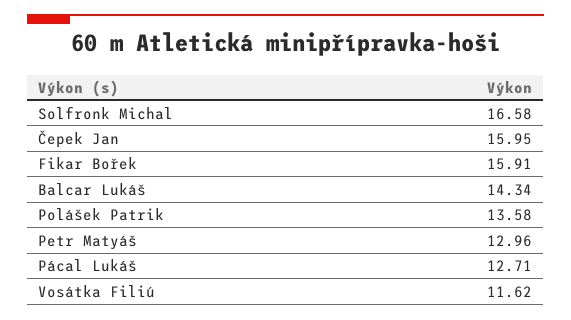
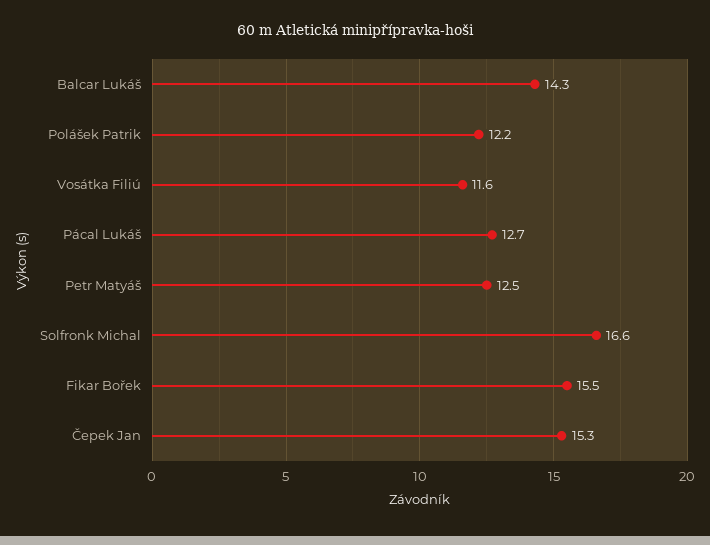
Čepek Jan: 15.95 -> 15.3
Fikar Bořek: 15.91 -> 15.5
Polášek Patrik: 13.58 -> 12.2
Petr Matyáš: 12.96 -> 12.5

